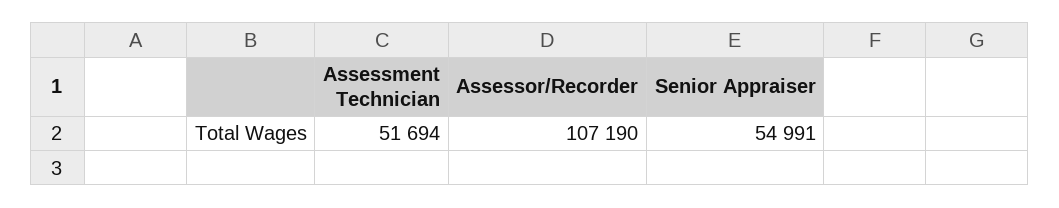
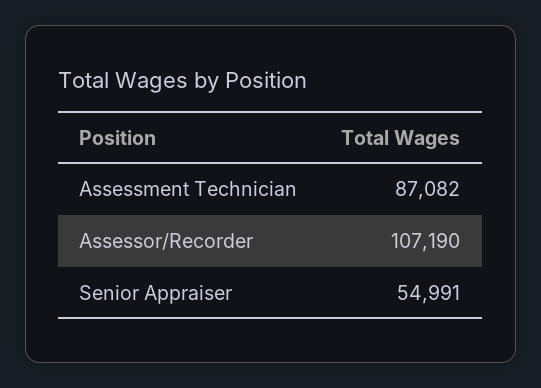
Assessment Technician: 51694 -> 87082

